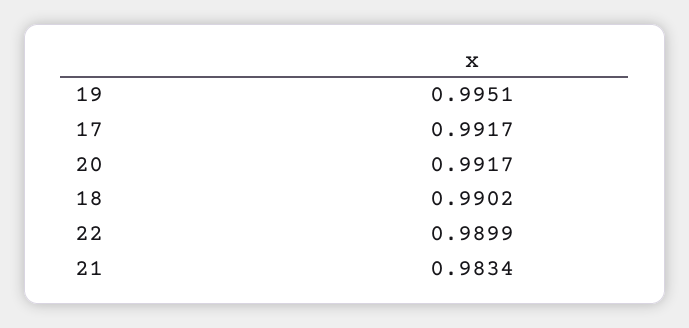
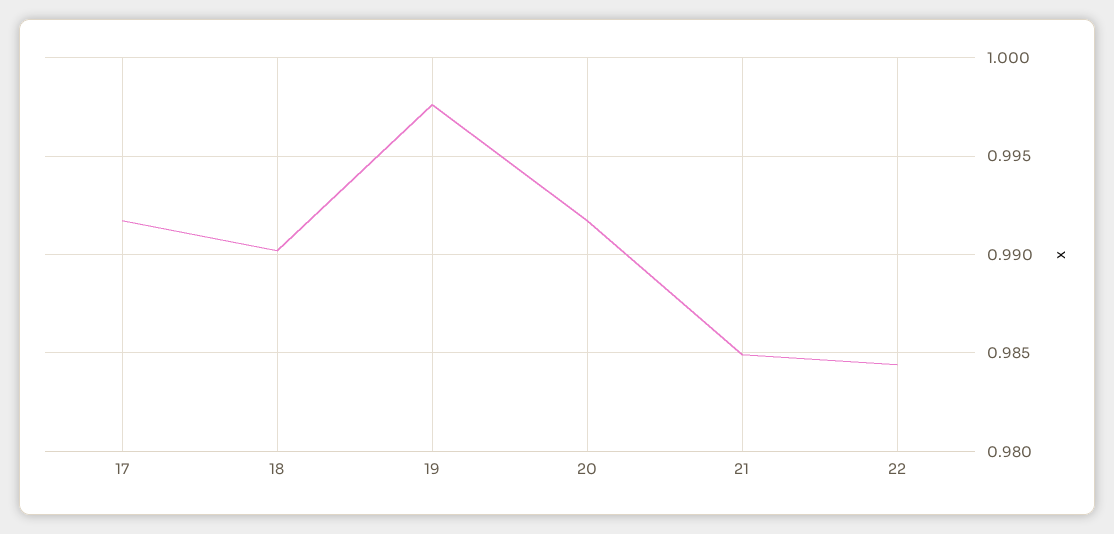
19: 0.9951 -> 0.9975
22: 0.9899 -> 0.9845
21: 0.9834 -> 0.985

